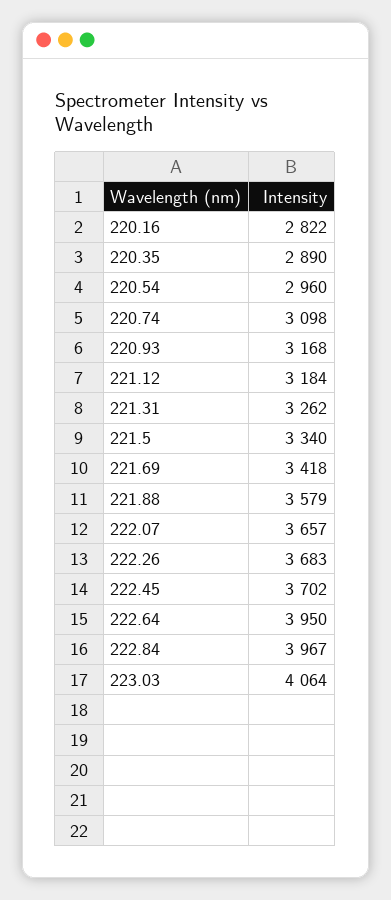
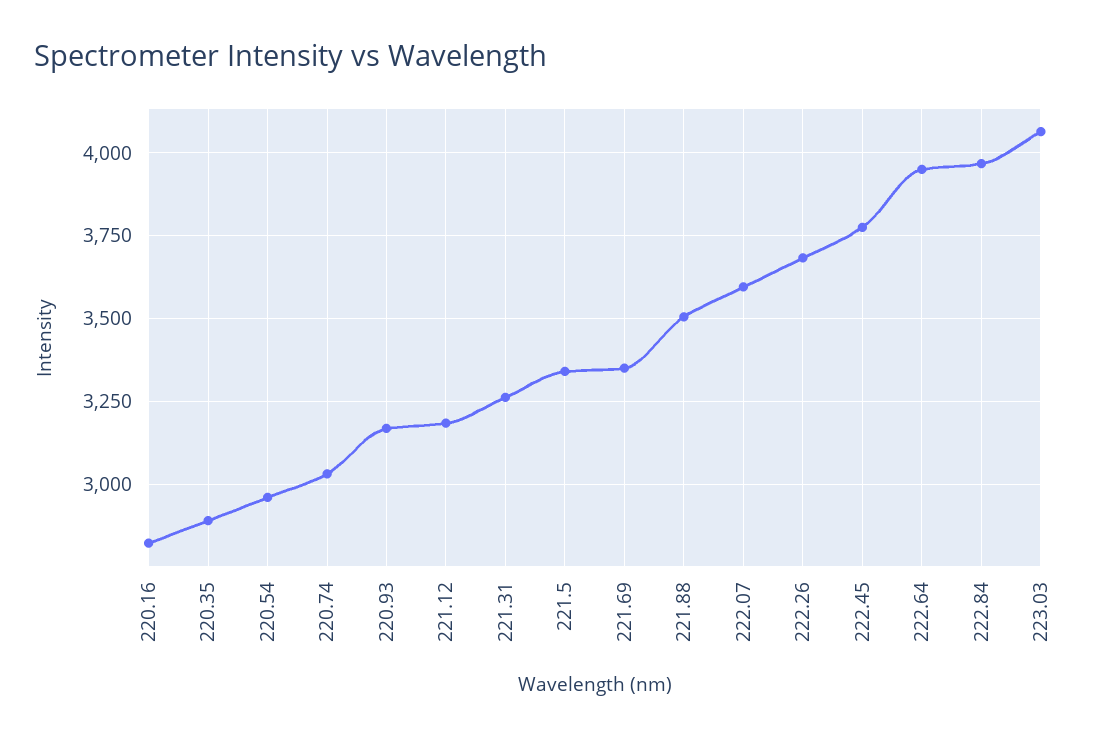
220.74: 3098 -> 3025
221.69: 3418 -> 3350
221.88: 3579 -> 3500
222.07: 3657 -> 3600
222.45: 3702 -> 3775

